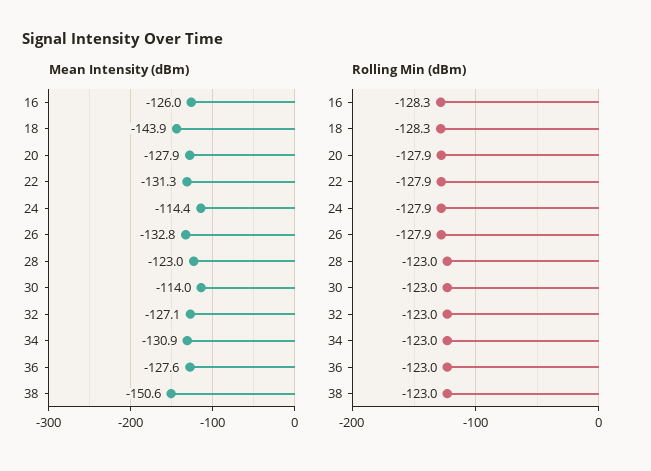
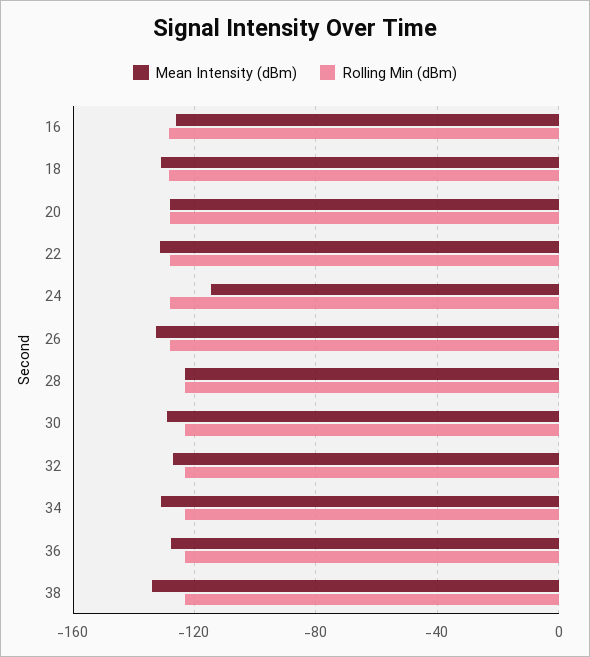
Mean Intensity (dBm), 18: -143.9 -> -130
Mean Intensity (dBm), 30: -114 -> -130
Mean Intensity (dBm), 38: -150.6 -> -135

